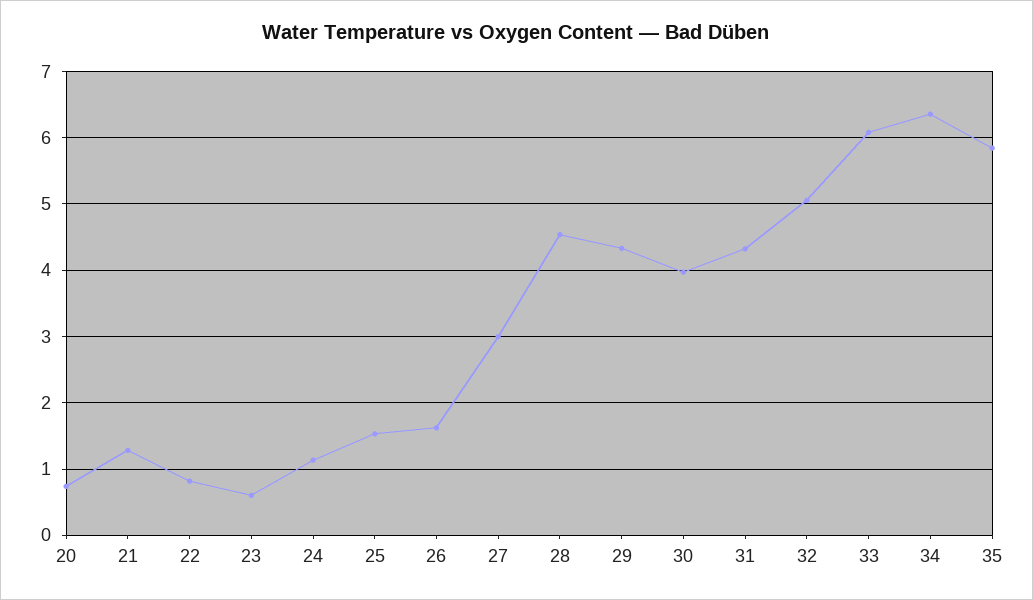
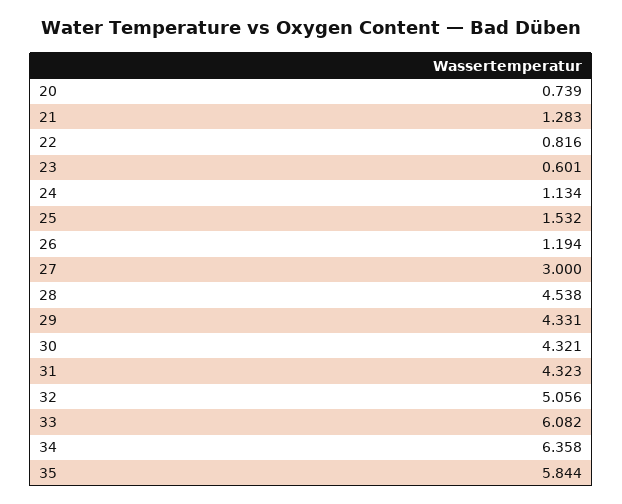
26: 1.6 -> 1.194
30: 4 -> 4.321

